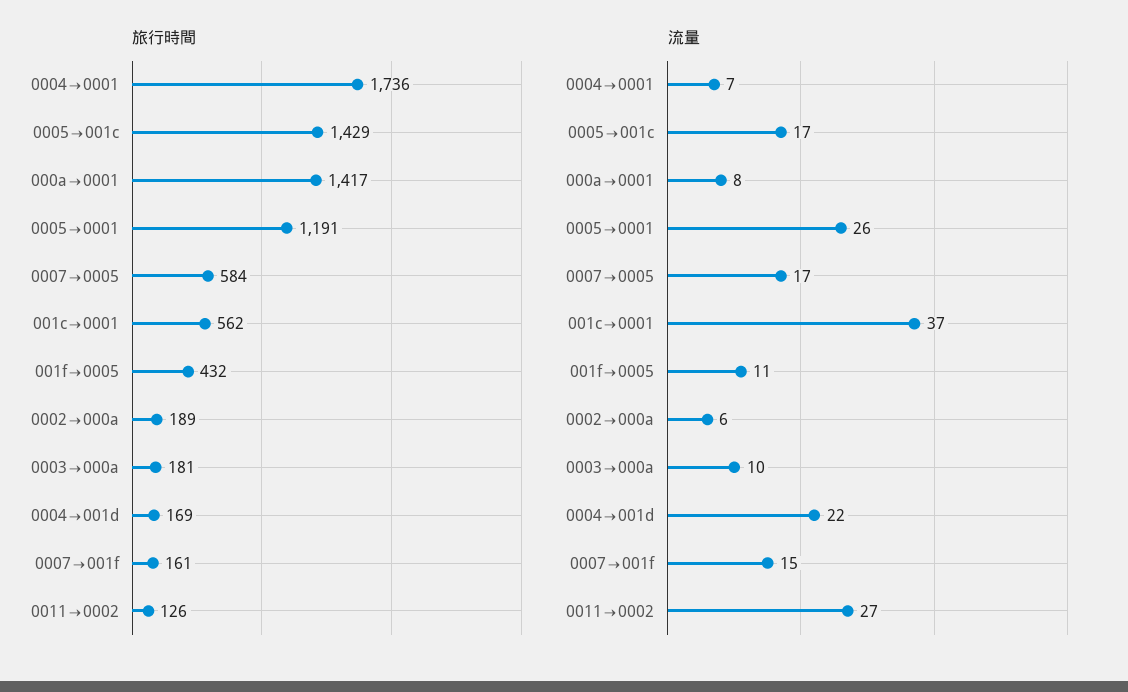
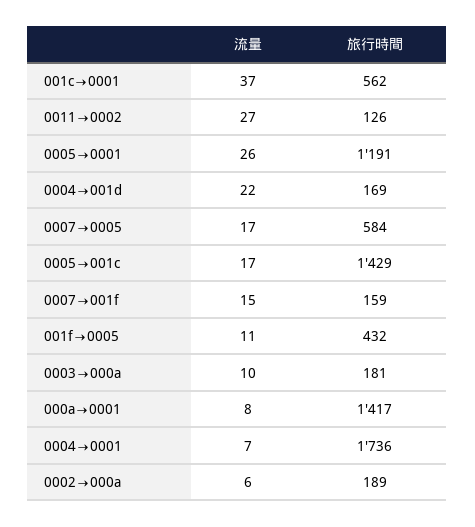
旅行時間, 0007→001f: 161 -> 159

